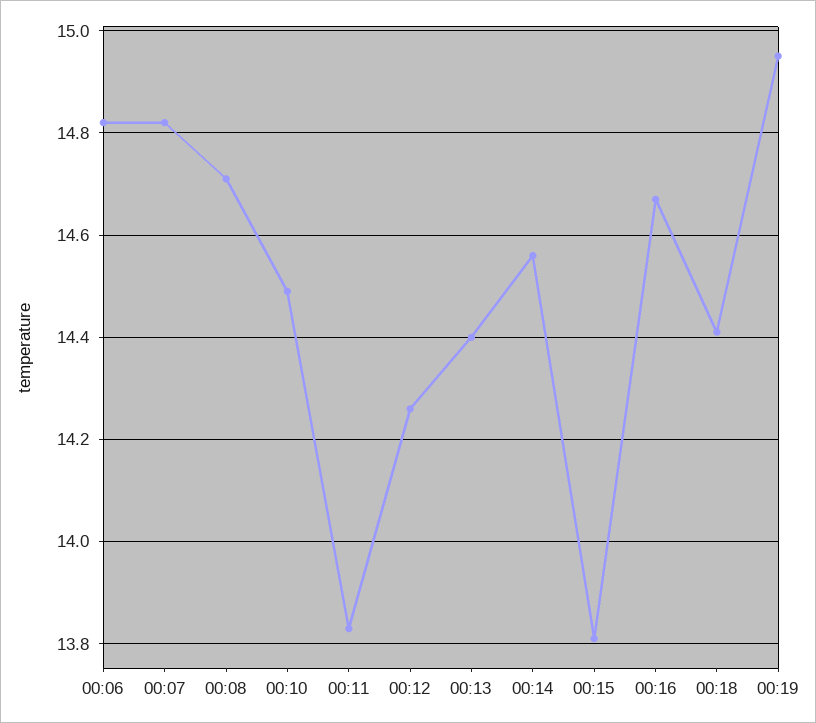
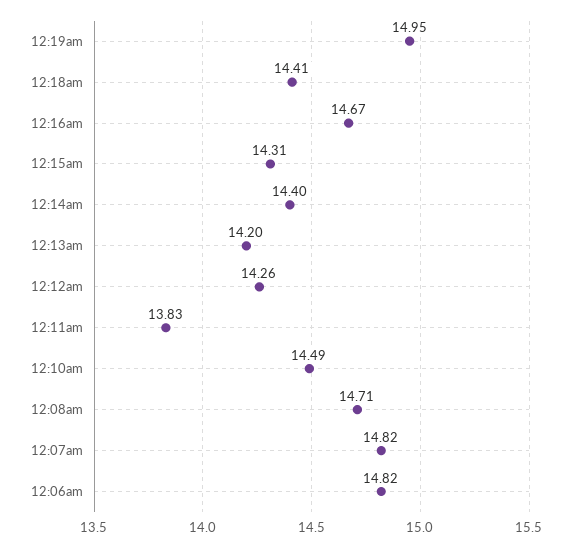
00:13: 14.4 -> 14.2
00:14: 14.55 -> 14.4
00:15: 13.8 -> 14.31

